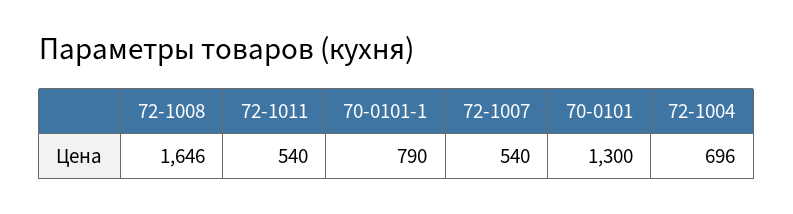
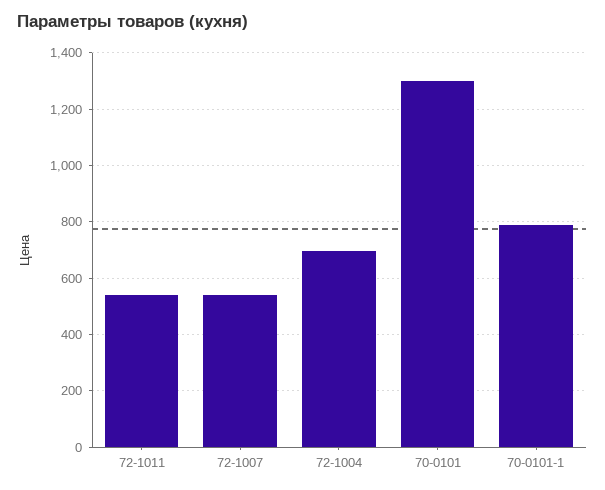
72-1008: 1646 -> none

